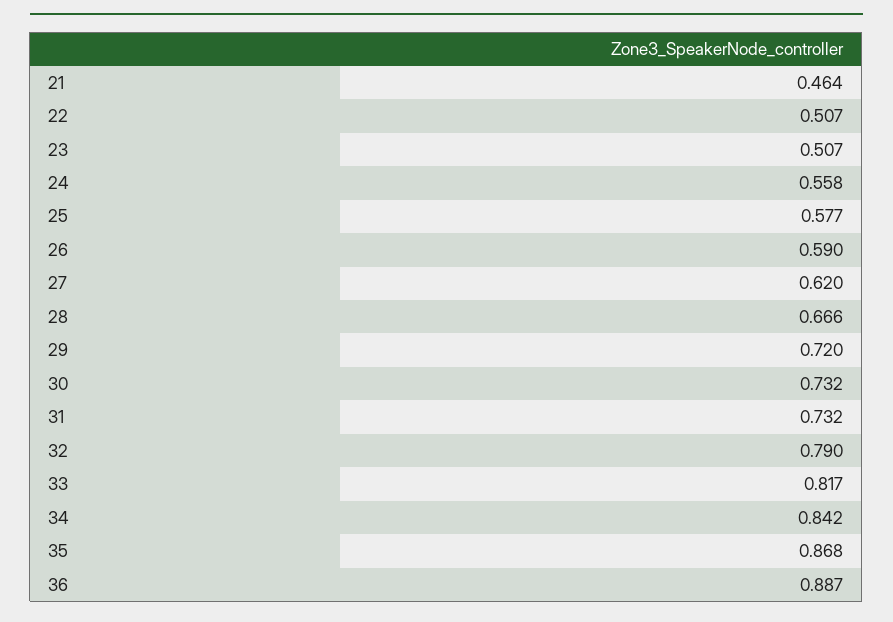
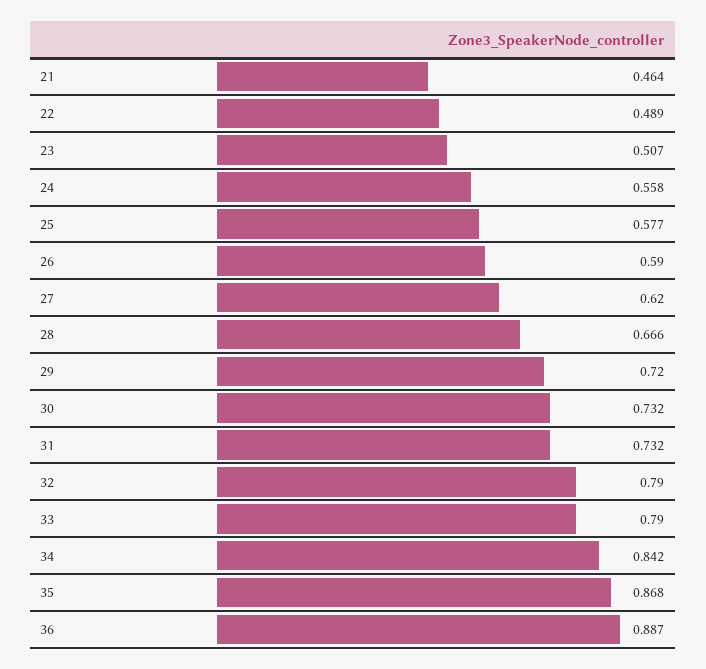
22: 0.507 -> 0.489
33: 0.817 -> 0.79

